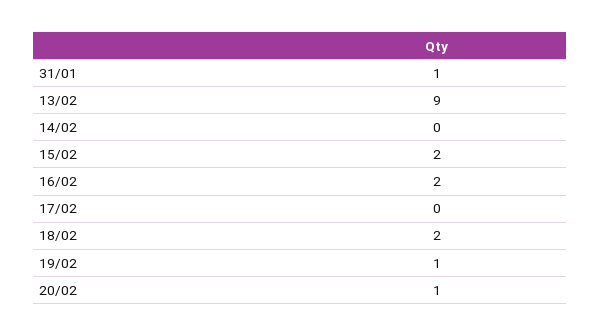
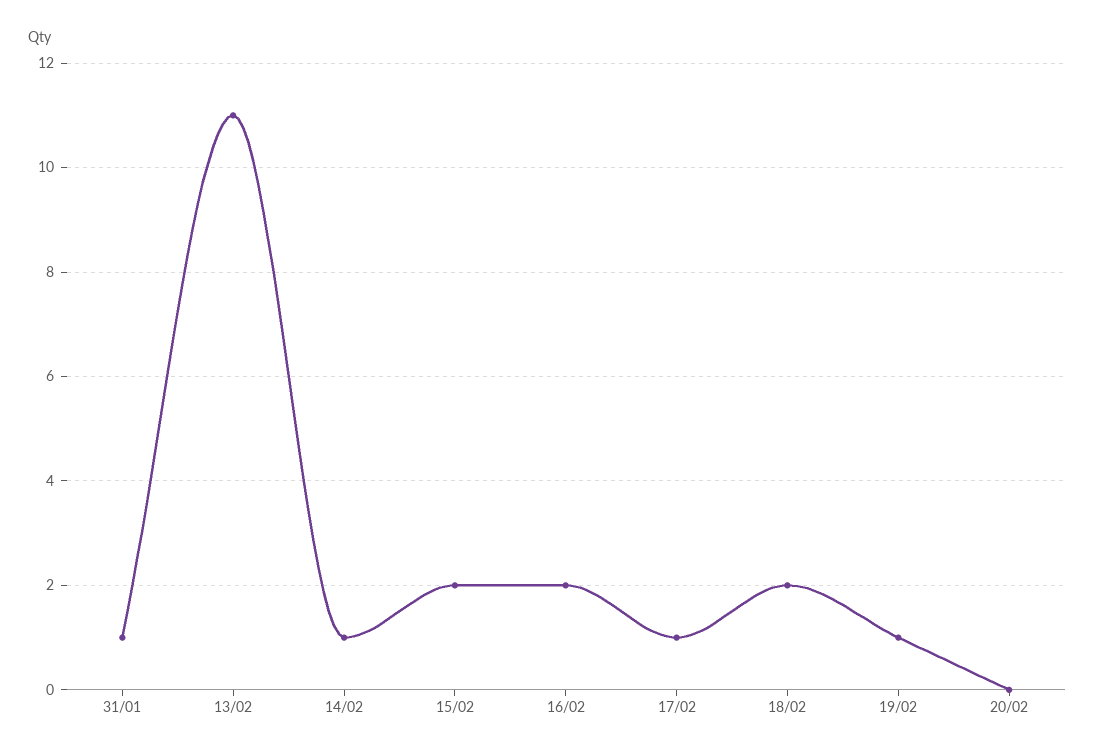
13/02: 9 -> 11
14/02: 0 -> 1
17/02: 0 -> 1
20/02: 1 -> 0

